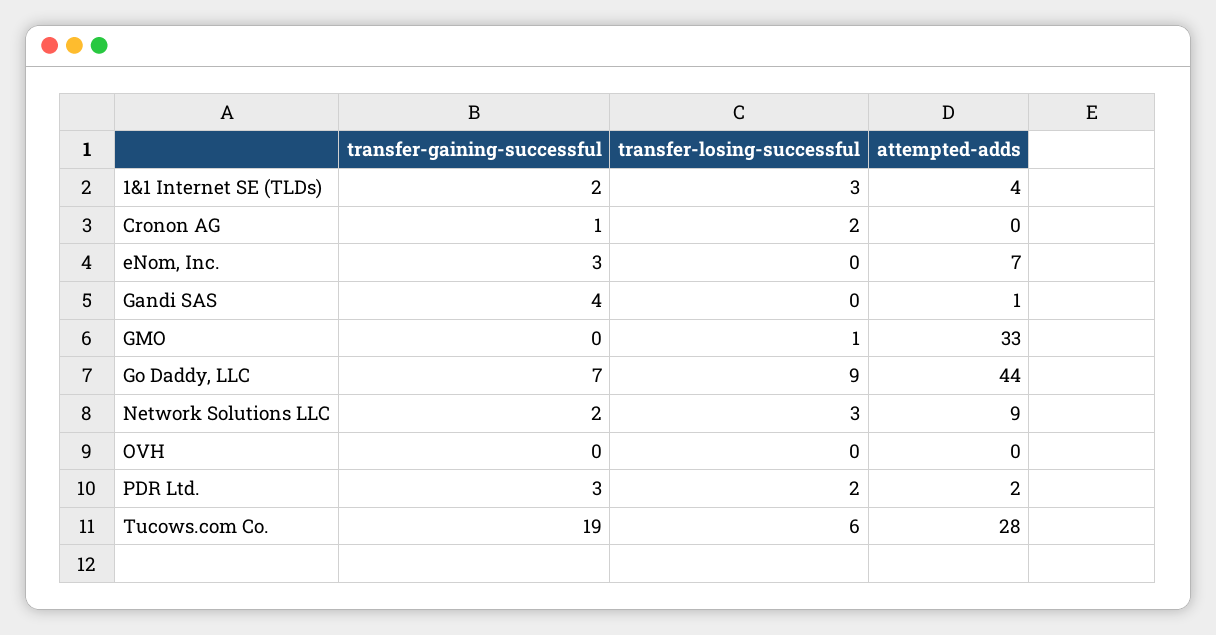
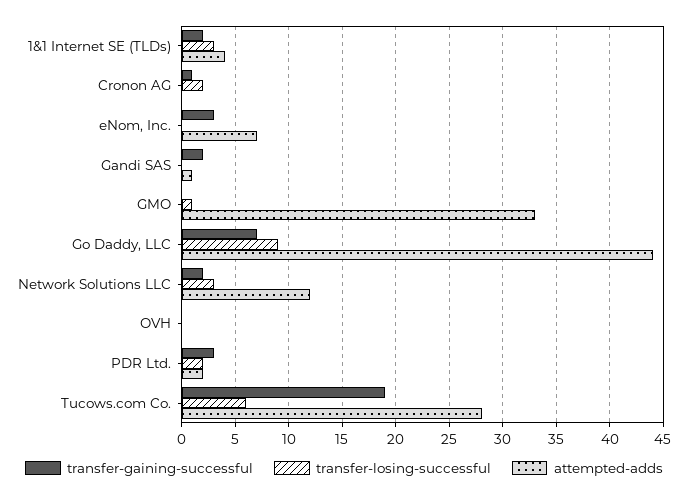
transfer-gaining-successful, Gandi SAS: 4 -> 2
attempted-adds, Network Solutions LLC: 9 -> 12

